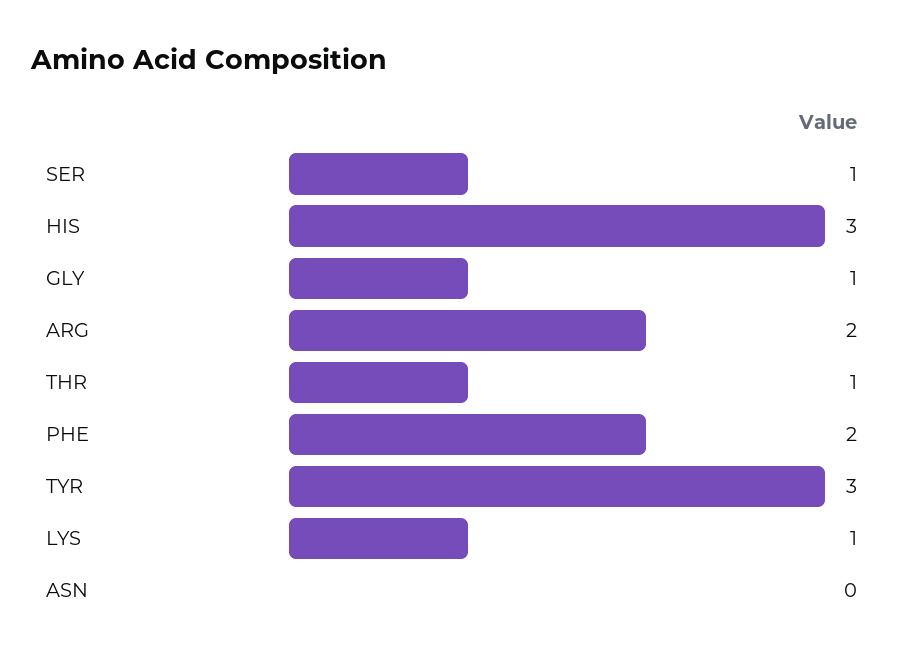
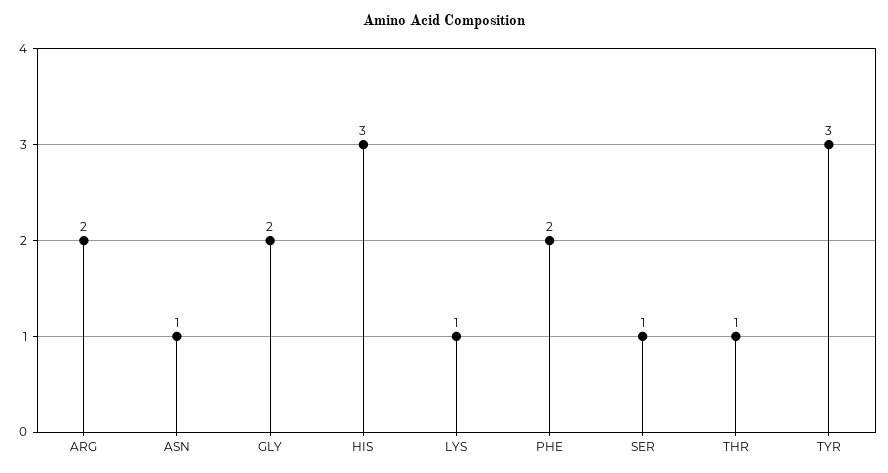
GLY: 1 -> 2
ASN: 0 -> 1

